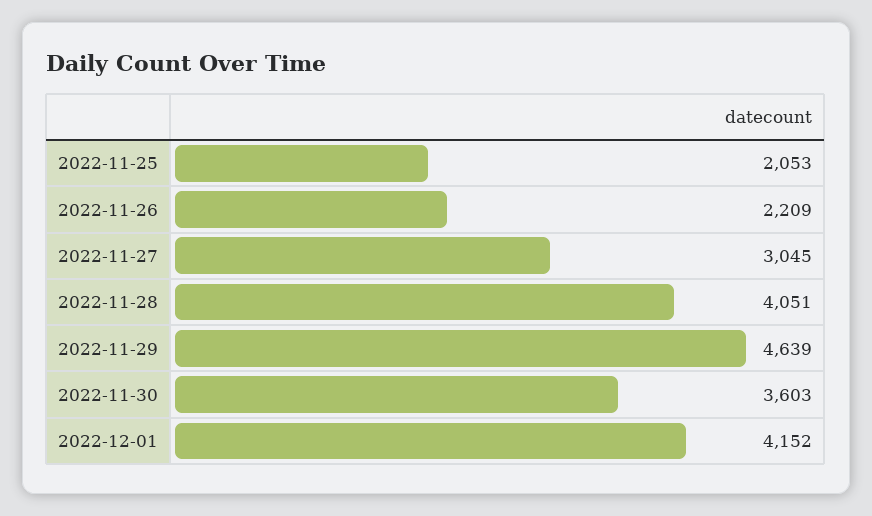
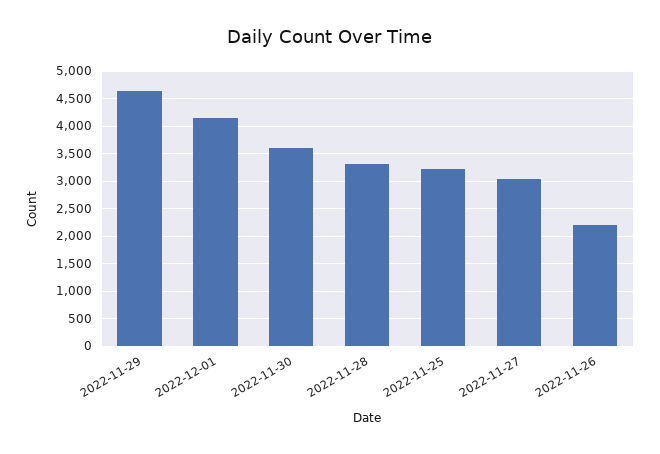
2022-11-25: 2053 -> 3250
2022-11-28: 4051 -> 3250

